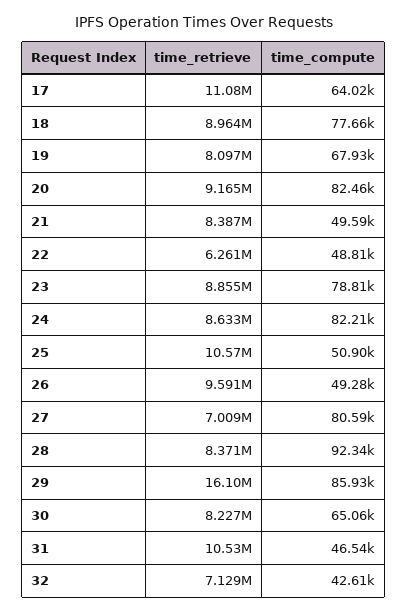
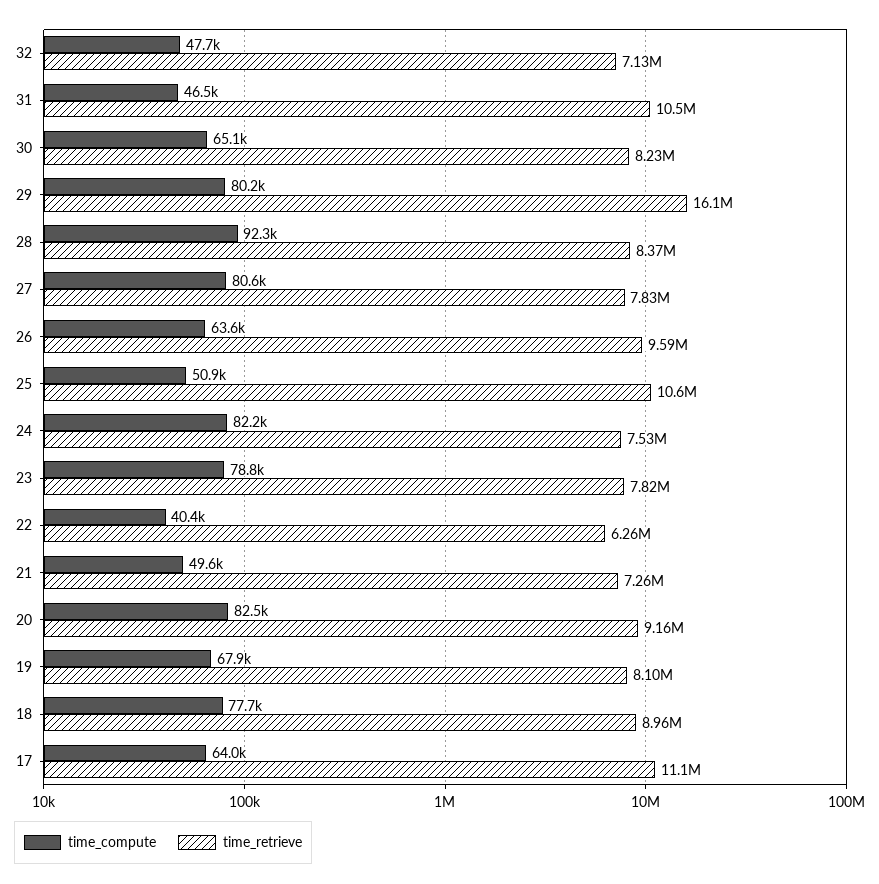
time_retrieve, 21: 8387000 -> 7260000
time_compute, 22: 48810 -> 40400
time_retrieve, 23: 8855000 -> 7820000
time_retrieve, 24: 8633000 -> 7530000
time_compute, 26: 49280 -> 63600
time_retrieve, 27: 7009000 -> 7830000
time_compute, 29: 85930 -> 80200
time_compute, 32: 42610 -> 47700

